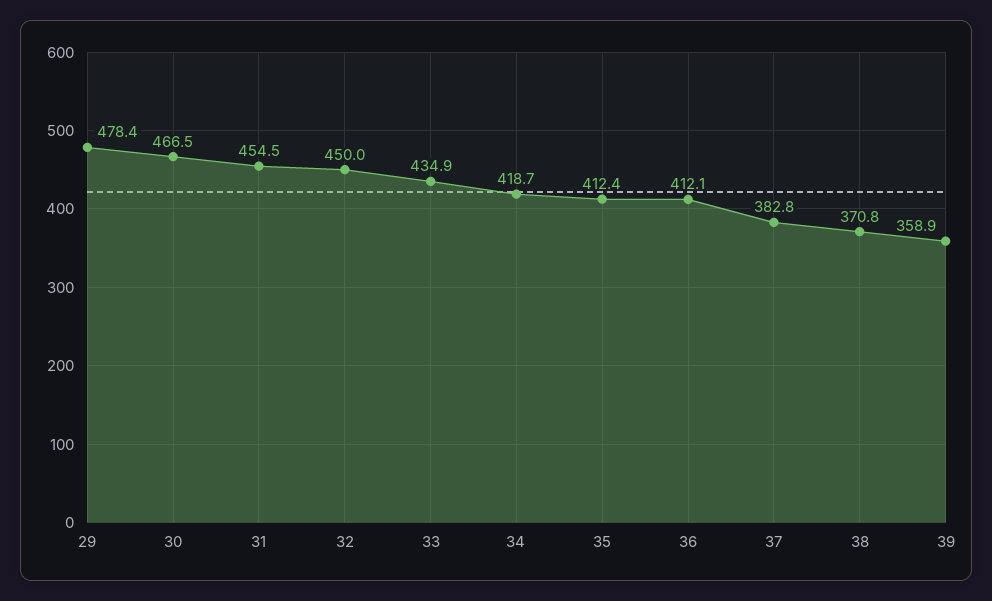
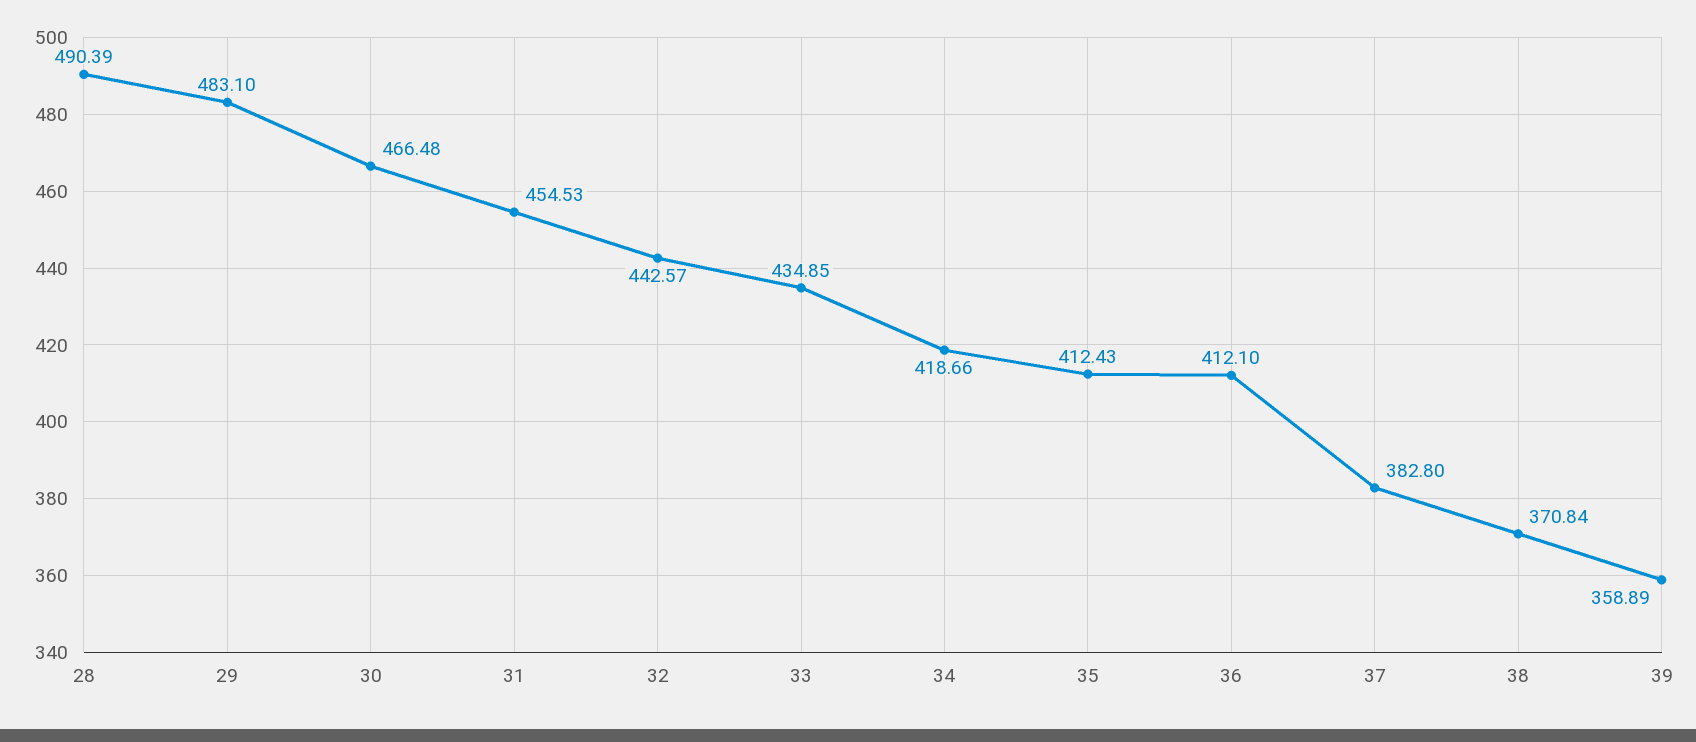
29: 478.4 -> 483.1
32: 450 -> 442.57
28: none -> 490.39

